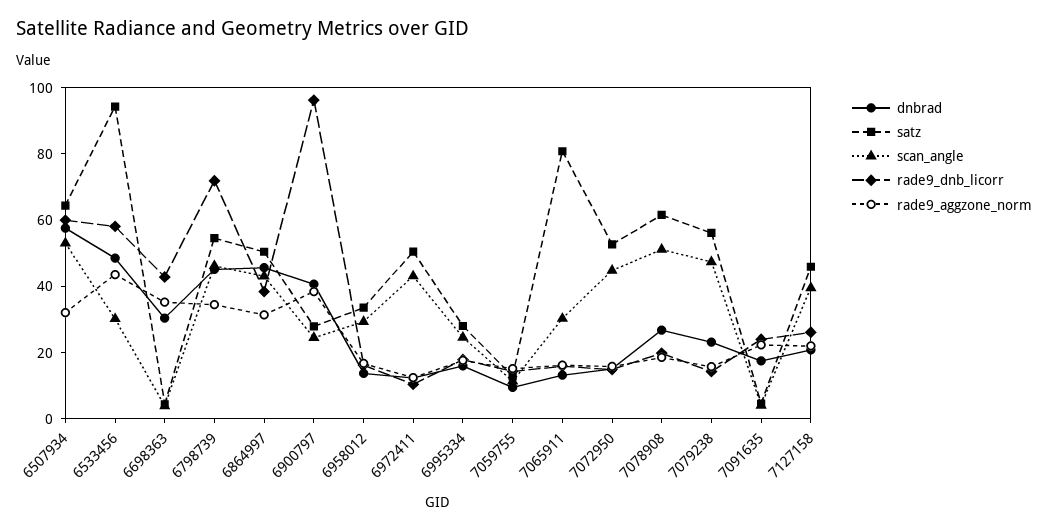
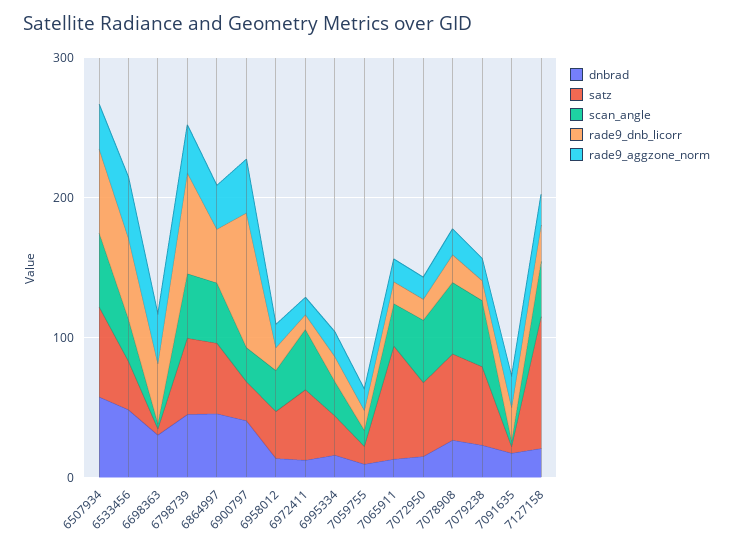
satz, 6533456: 95 -> 40
satz, 7127158: 45 -> 100

